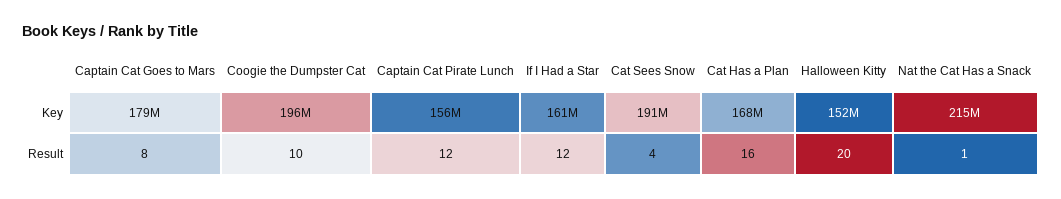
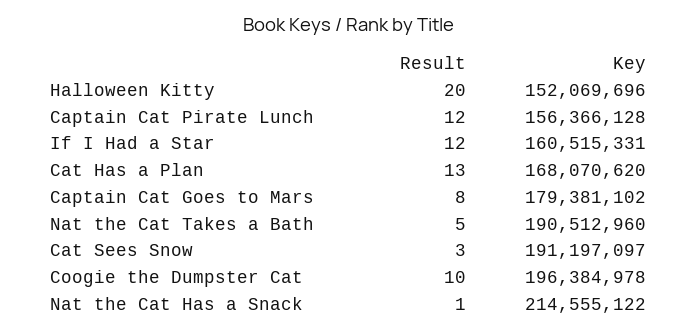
Cat Sees Snow, Result: 4 -> 3
Cat Has a Plan, Result: 16 -> 13
Nat the Cat Takes a Bath, Result: none -> 5
Nat the Cat Takes a Bath, Key: none -> 190512960

